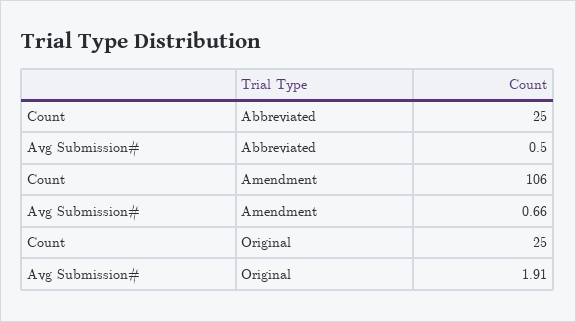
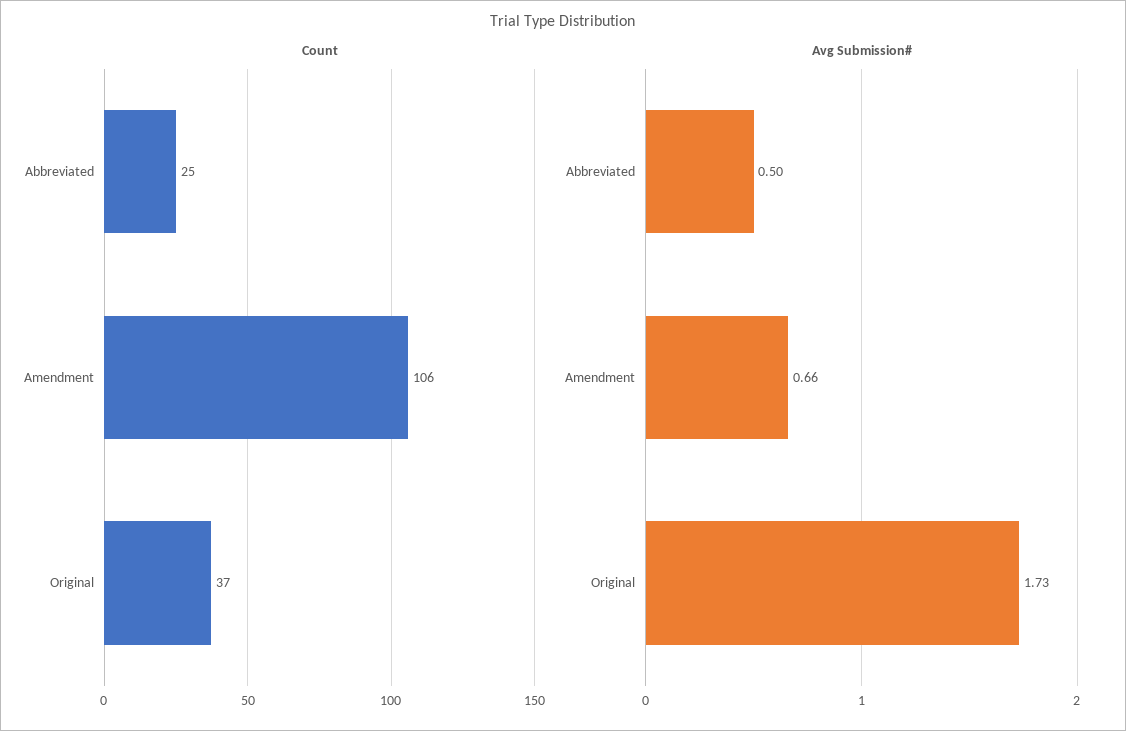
Count, Original: 25 -> 37
Avg Submission#, Original: 1.91 -> 1.73

